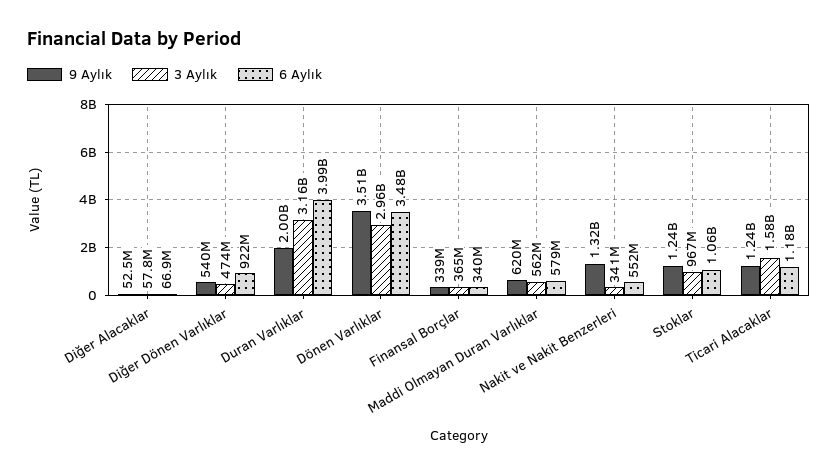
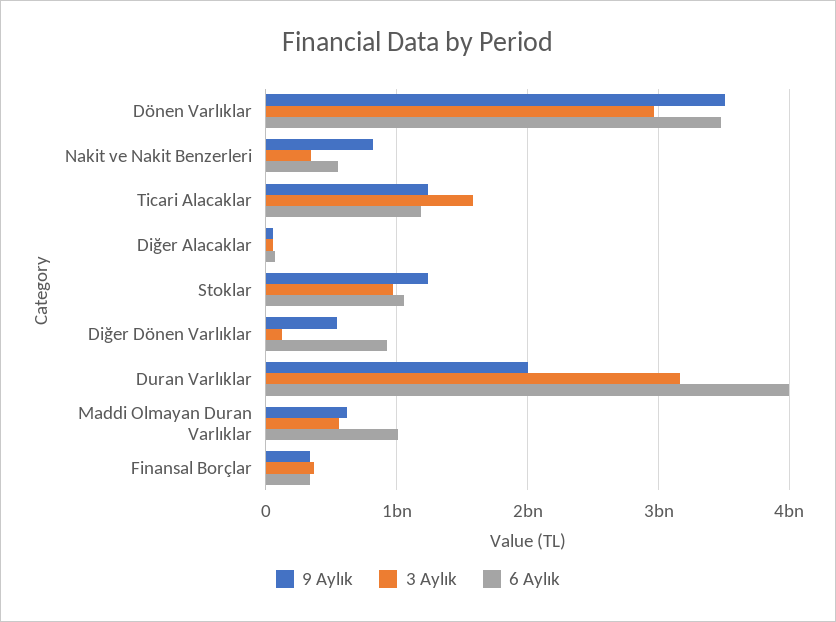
3 Aylık, Diğer Dönen Varlıklar: 474000000 -> 100000000
6 Aylık, Maddi Olmayan Duran Varlıklar: 579000000 -> 1000000000
9 Aylık, Nakit ve Nakit Benzerleri: 1320000000 -> 800000000

